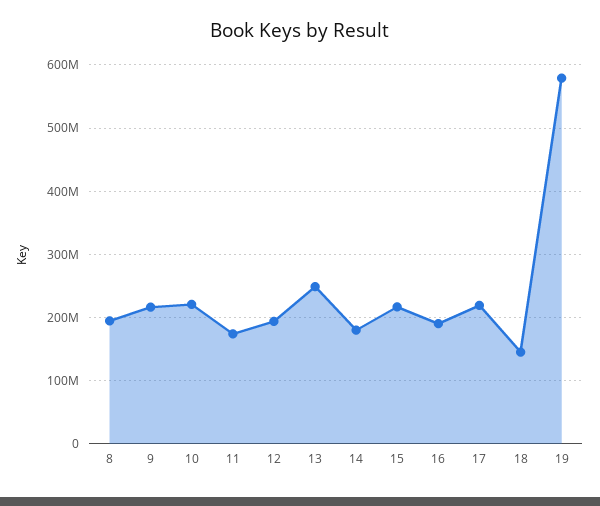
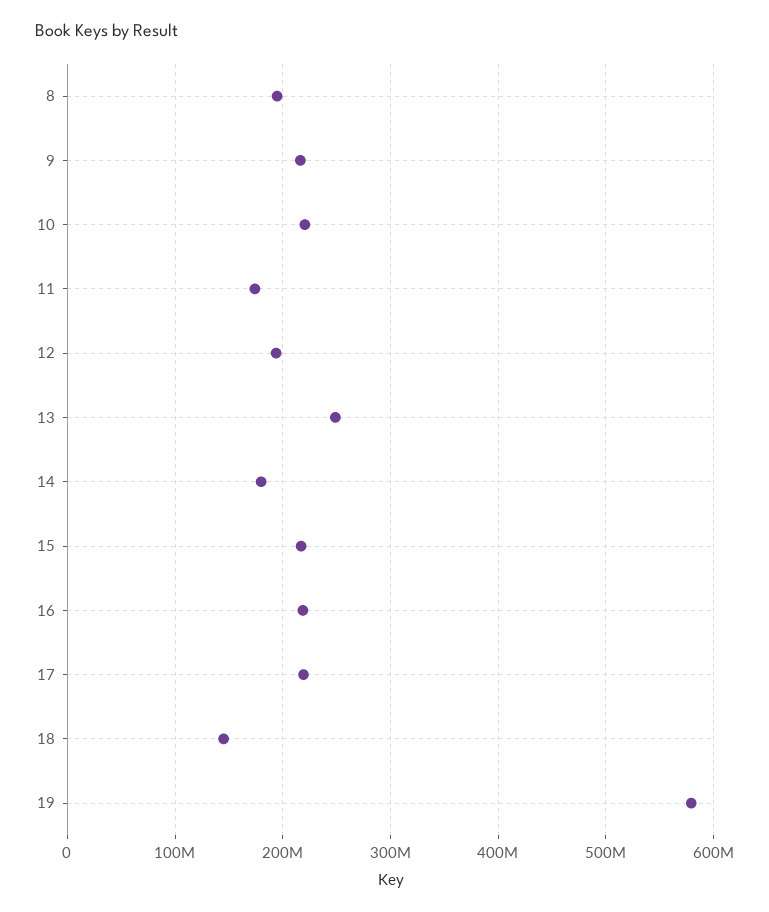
16: 190000000 -> 220000000

